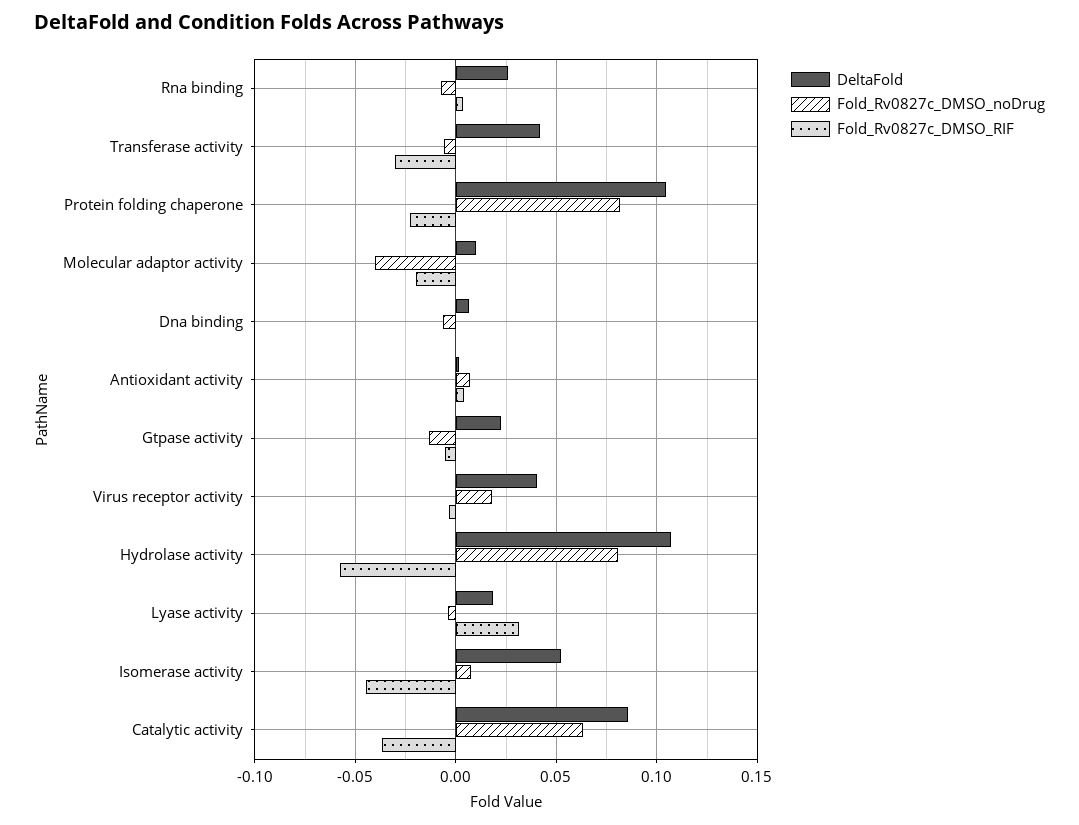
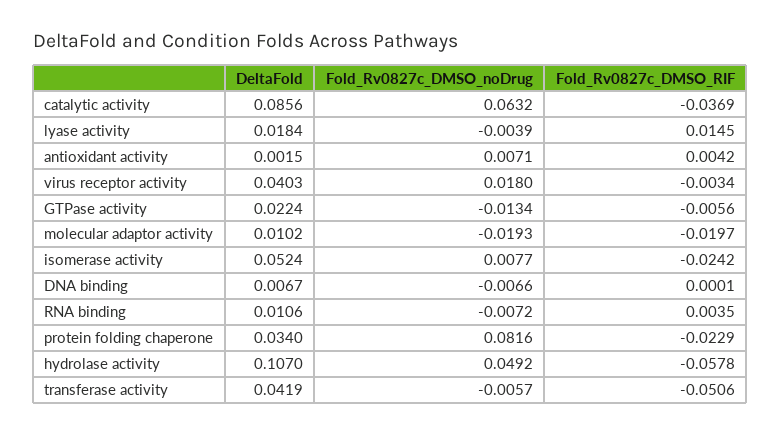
DeltaFold, Rna binding: 0.025 -> 0.0106
Fold_Rv0827c_DMSO_RIF, Transferase activity: -0.03 -> -0.0506
DeltaFold, Protein folding chaperone: 0.105 -> 0.034
Fold_Rv0827c_DMSO_noDrug, Molecular adaptor activity: -0.04 -> -0.0193
Fold_Rv0827c_DMSO_noDrug, Hydrolase activity: 0.08 -> 0.0492
Fold_Rv0827c_DMSO_RIF, Lyase activity: 0.03 -> 0.0145
Fold_Rv0827c_DMSO_RIF, Isomerase activity: -0.045 -> -0.0242

